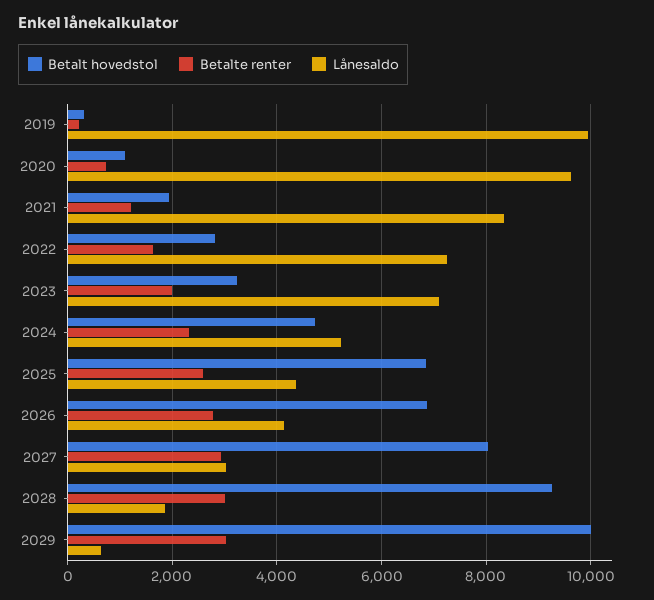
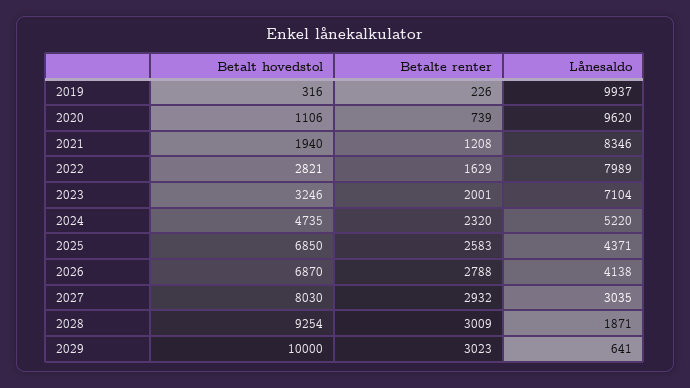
Lånesaldo, 2022: 7200 -> 7989

